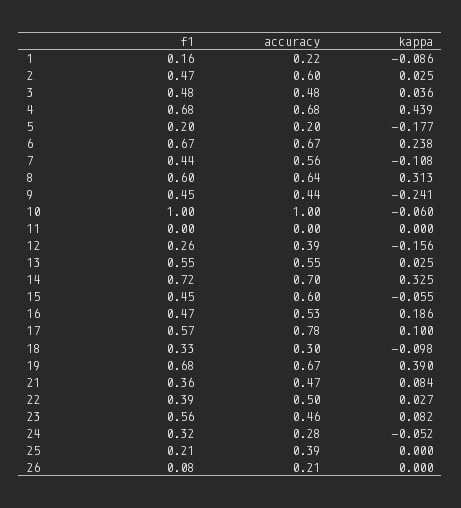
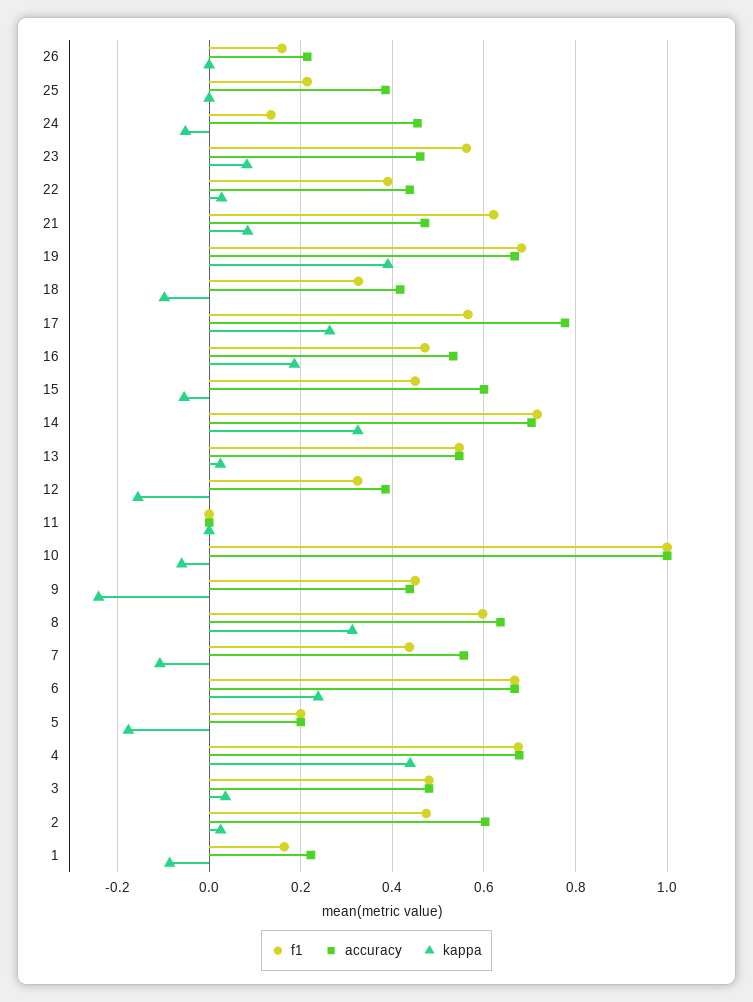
f1, 12: 0.26 -> 0.32
kappa, 17: 0.1 -> 0.26
accuracy, 18: 0.3 -> 0.42
f1, 21: 0.36 -> 0.62
accuracy, 22: 0.5 -> 0.44
f1, 24: 0.32 -> 0.14
accuracy, 24: 0.28 -> 0.46
f1, 26: 0.08 -> 0.16

